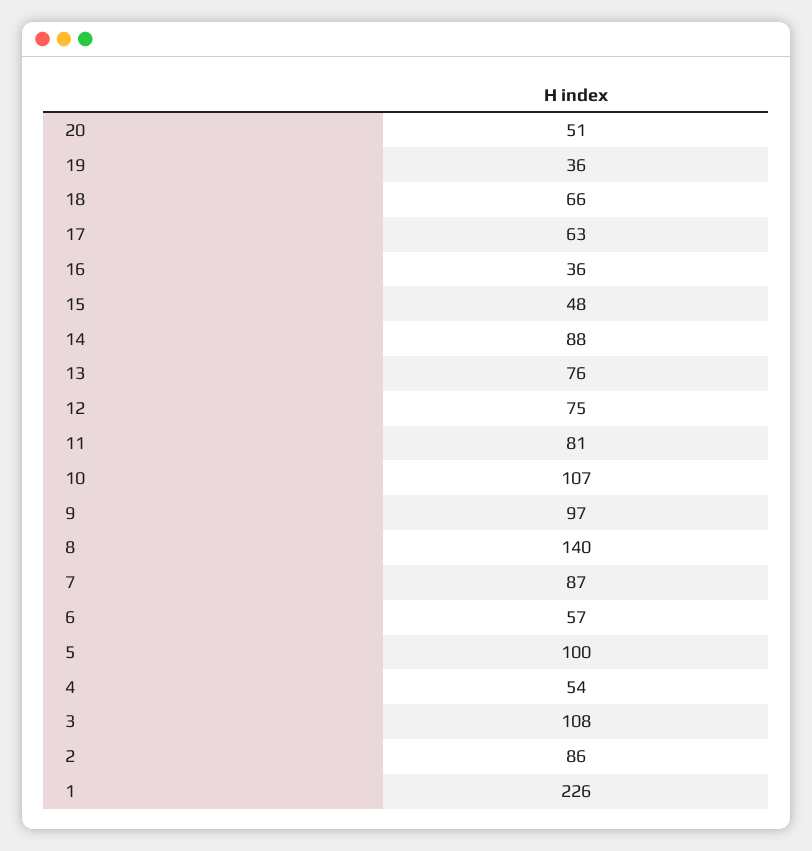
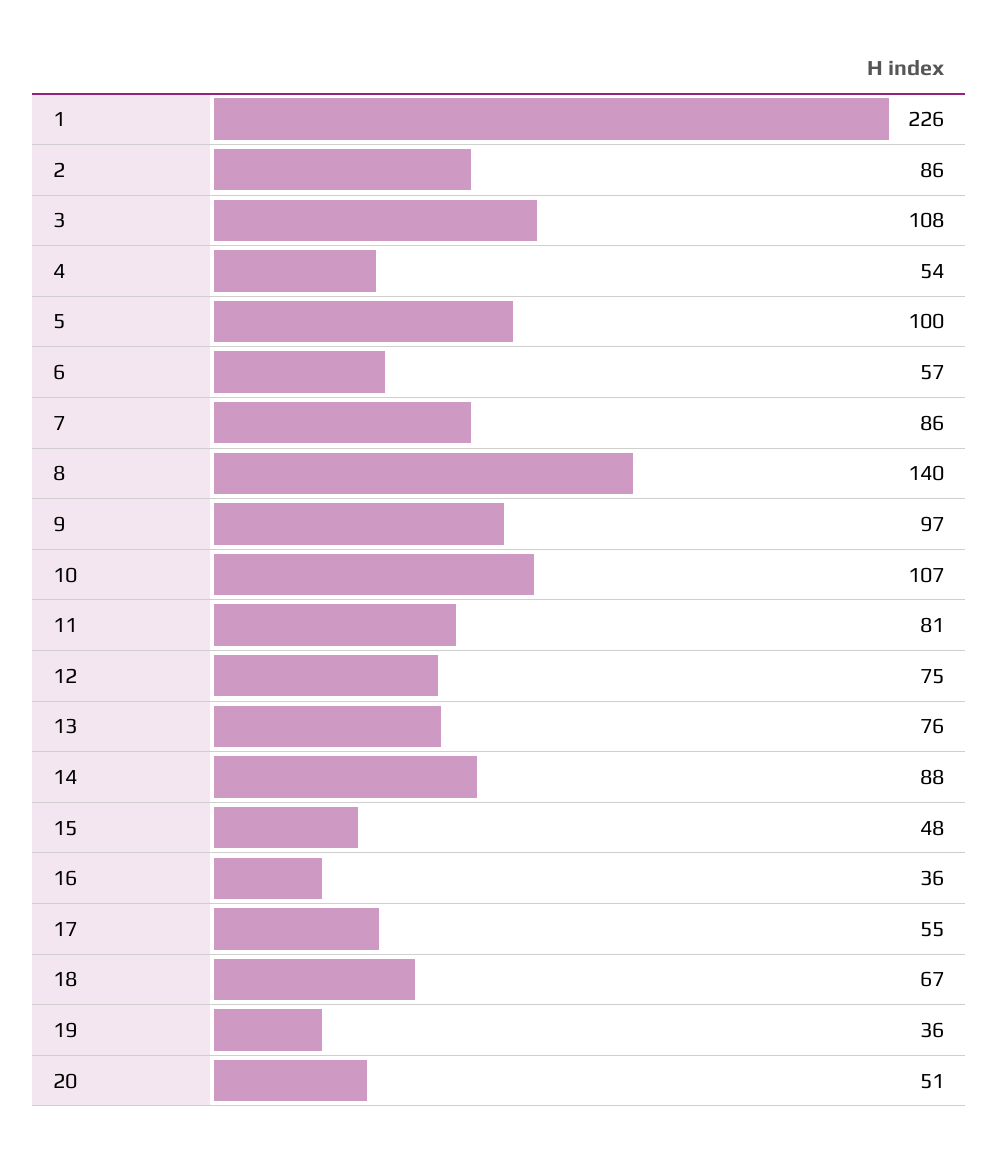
18: 66 -> 67
17: 63 -> 55
7: 87 -> 86

